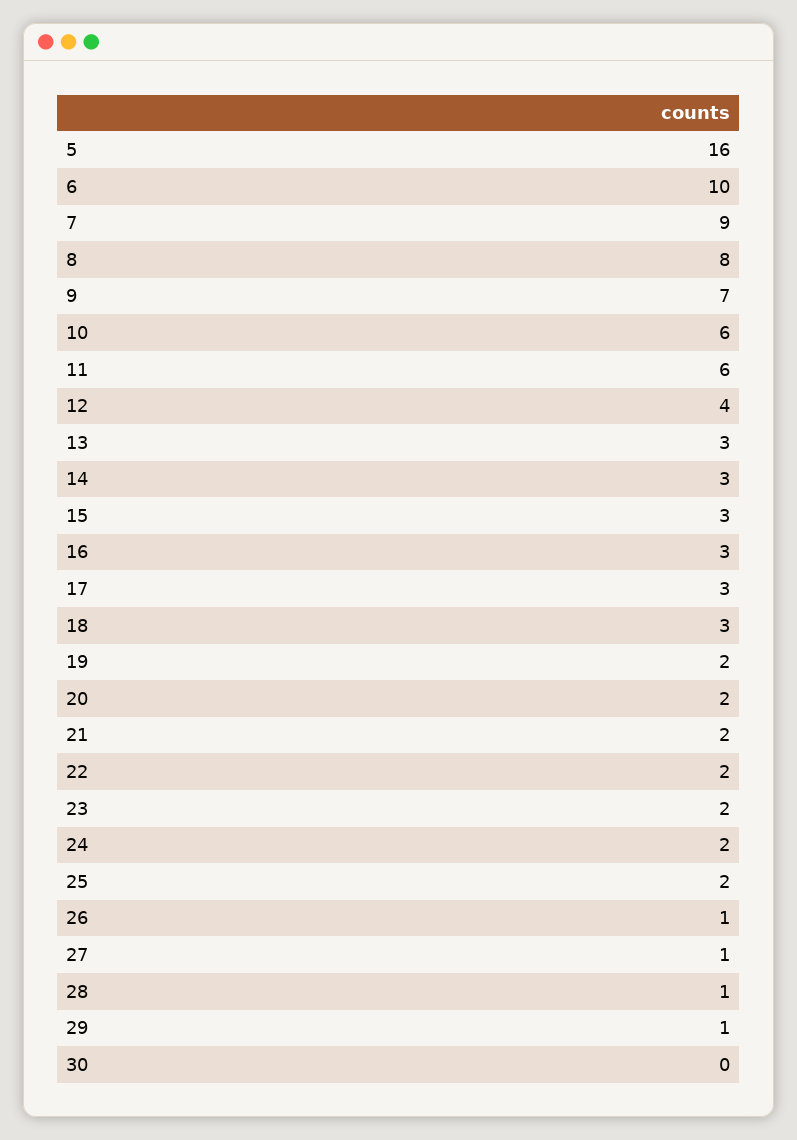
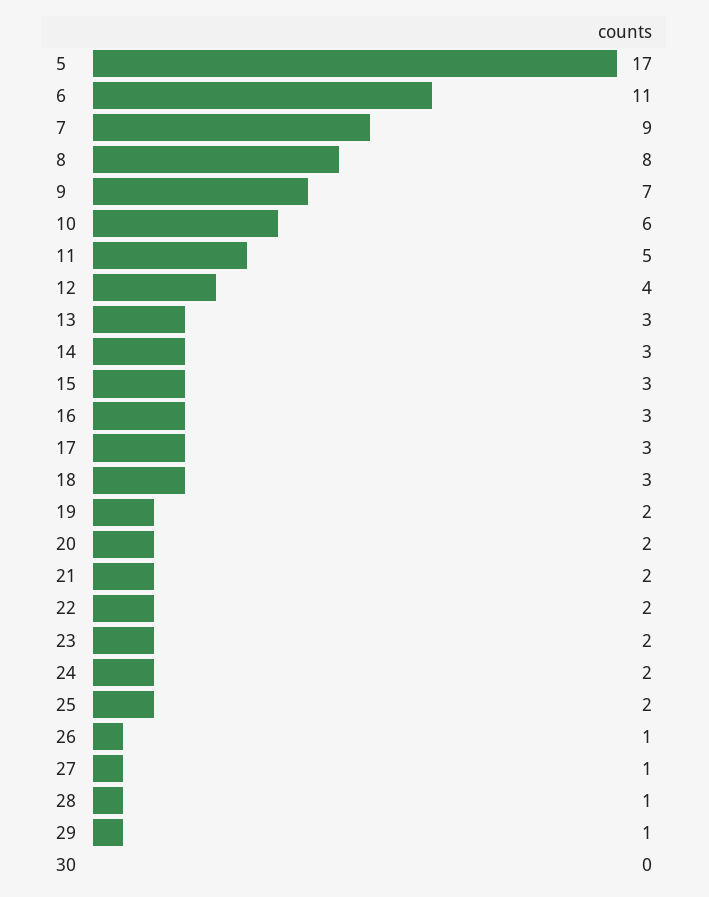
5: 16 -> 17
6: 10 -> 11
11: 6 -> 5

